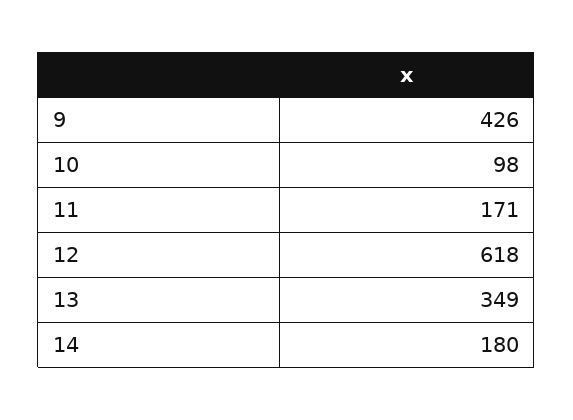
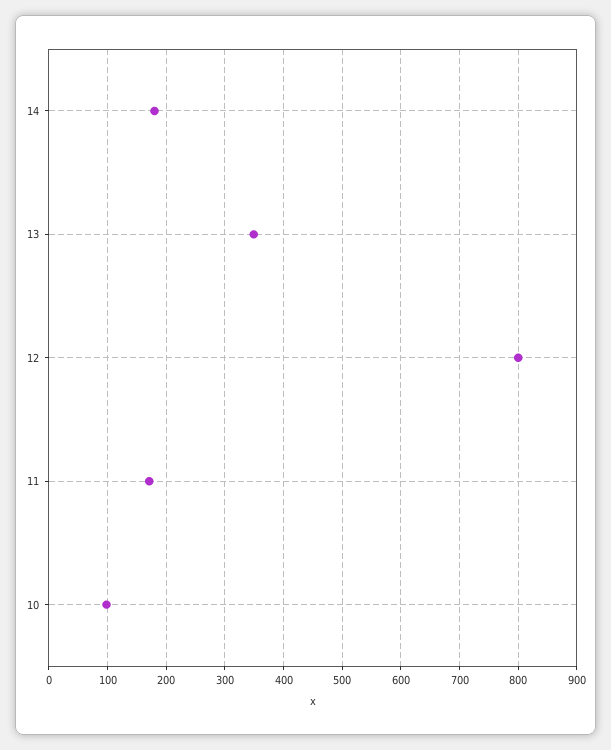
9: 426 -> none
12: 618 -> 800

